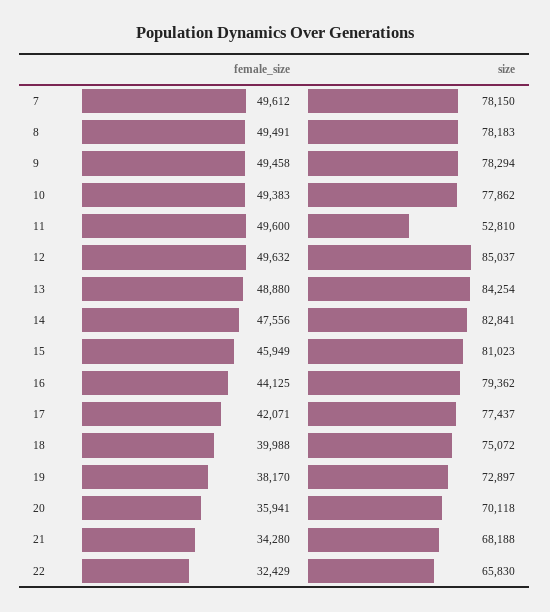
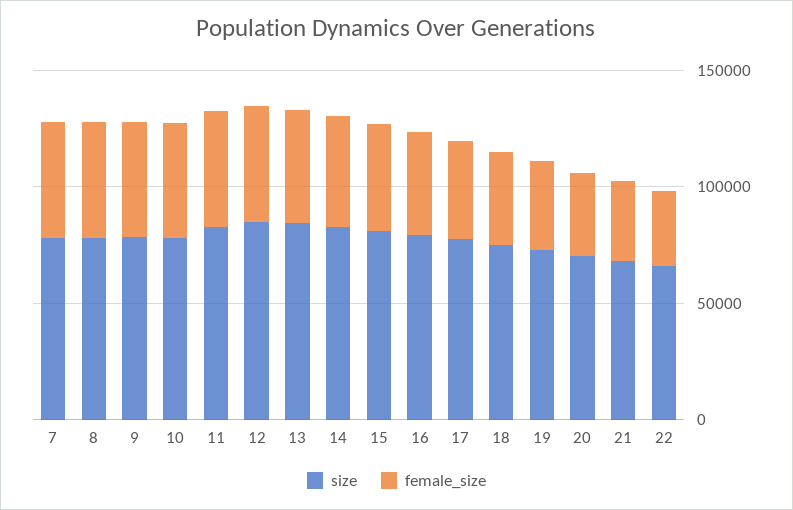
size, 11: 52810 -> 80000

